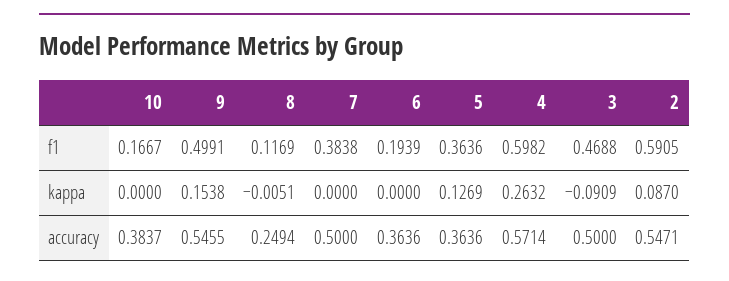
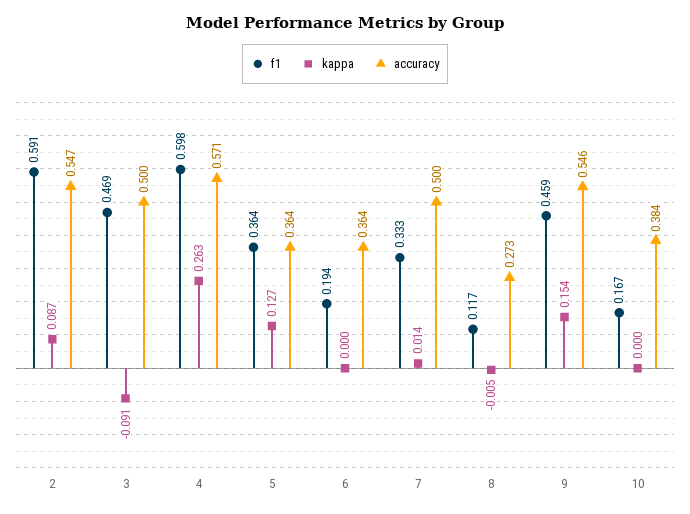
f1, 9: 0.4991 -> 0.459
f1, 7: 0.3838 -> 0.333
kappa, 7: 0 -> 0.014
accuracy, 8: 0.2494 -> 0.273

